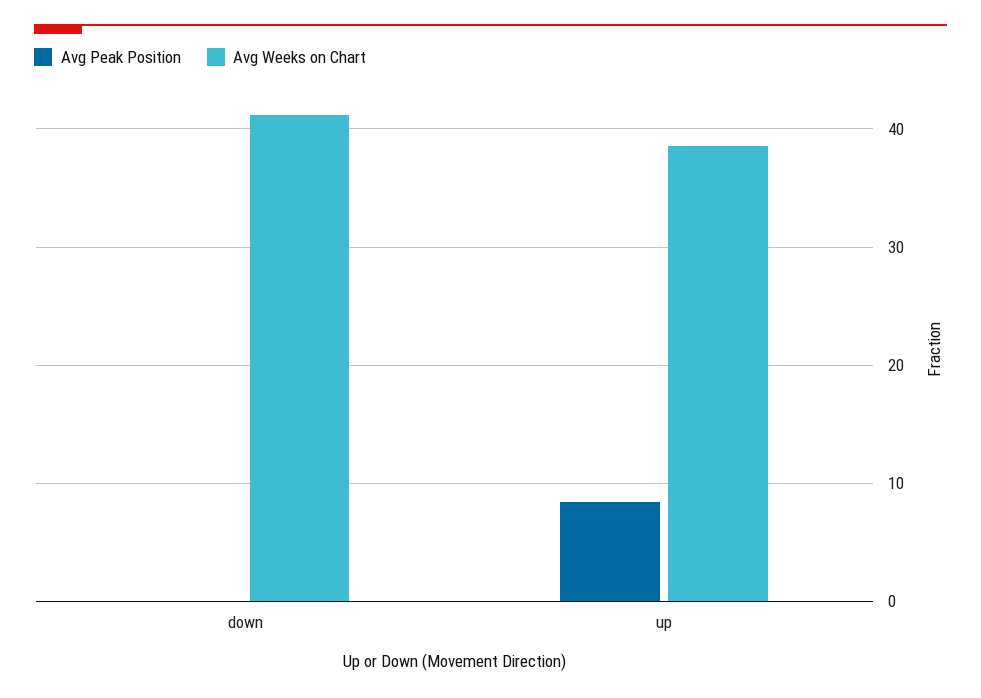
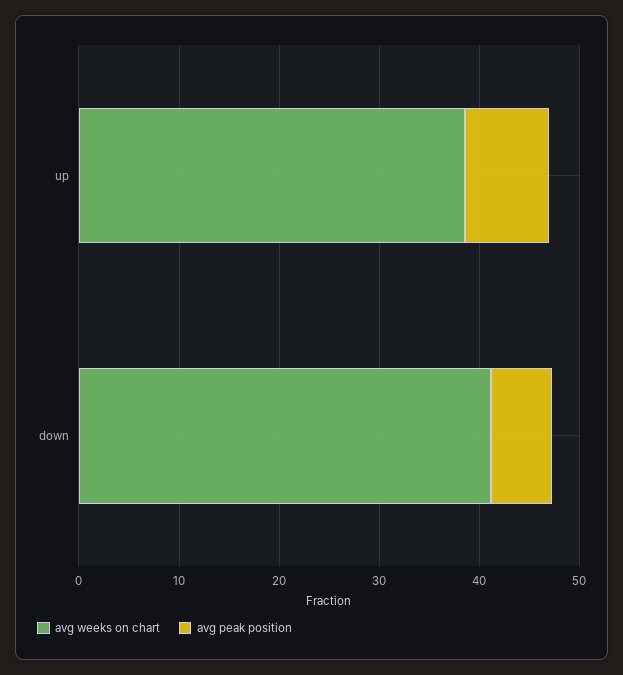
Avg Peak Position, down: 0 -> 6

